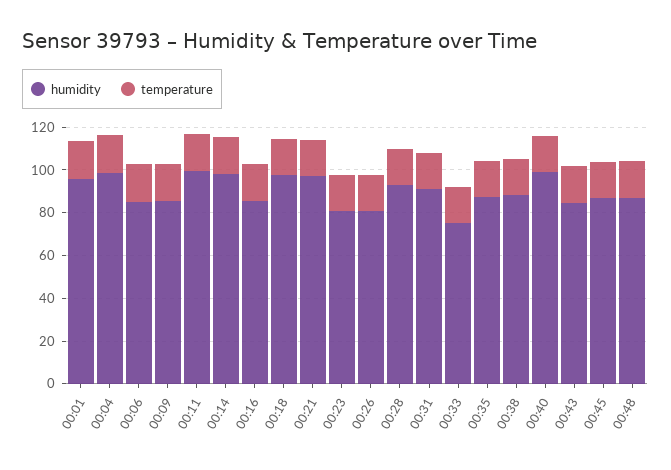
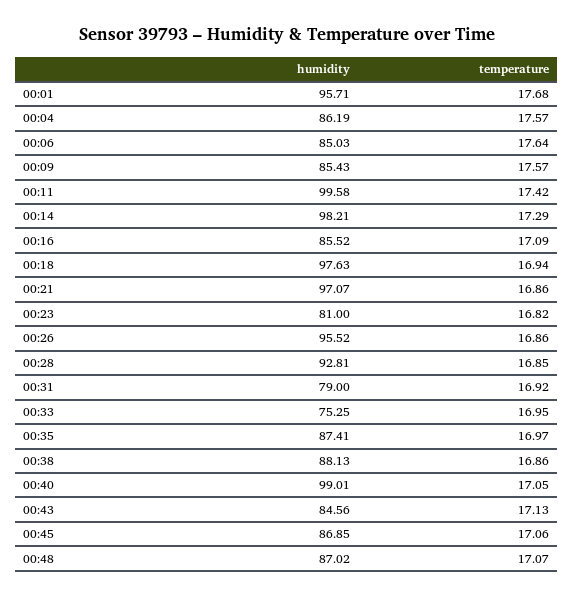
humidity, 00:04: 100 -> 86.19
humidity, 00:26: 80 -> 95.52
humidity, 00:31: 90 -> 79

